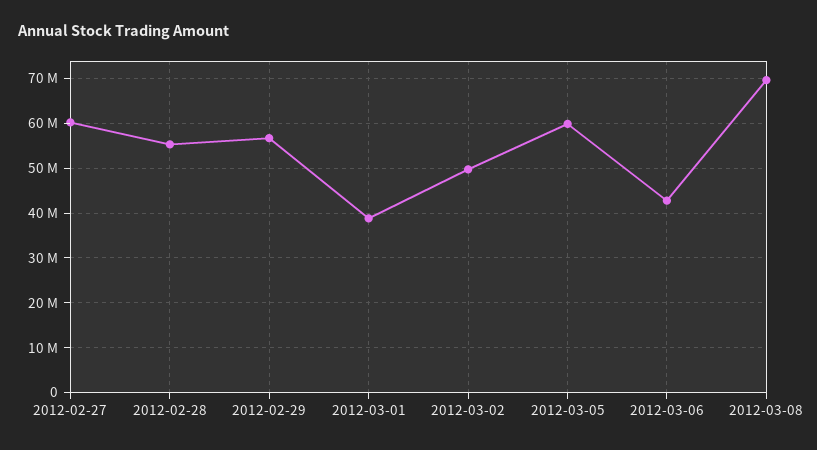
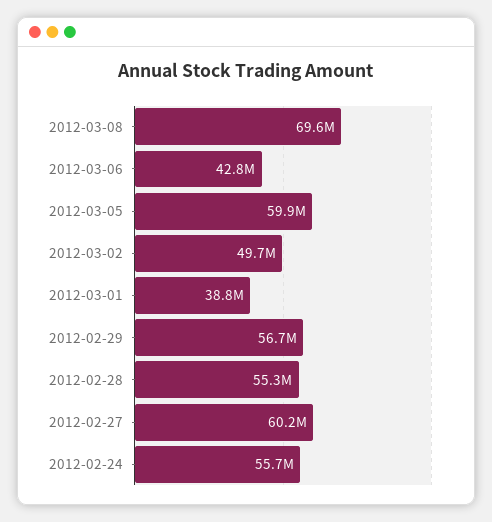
2012-02-24: none -> 55700000

